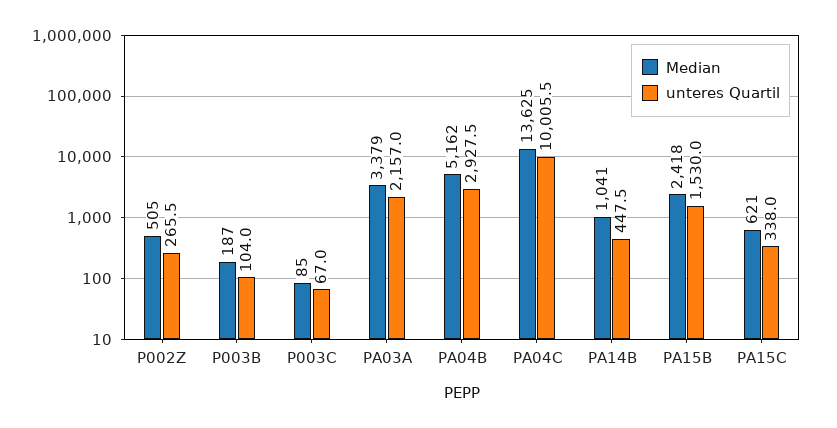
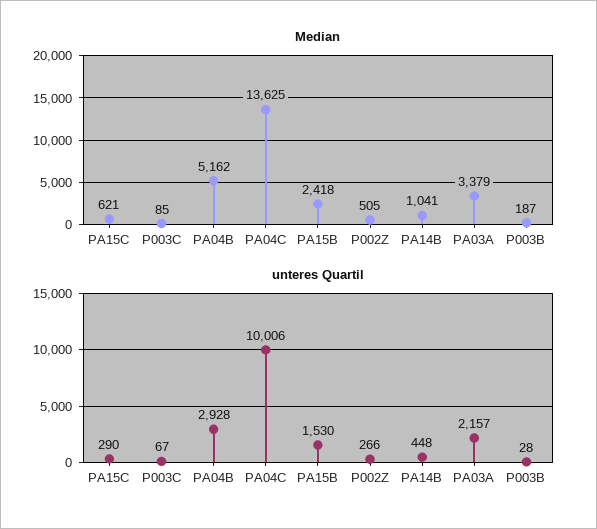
unteres Quartil, P003B: 104 -> 28
unteres Quartil, PA15C: 338 -> 290

